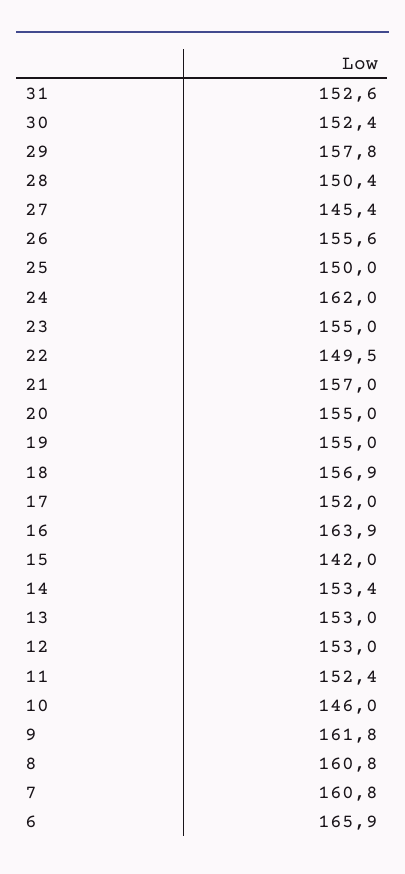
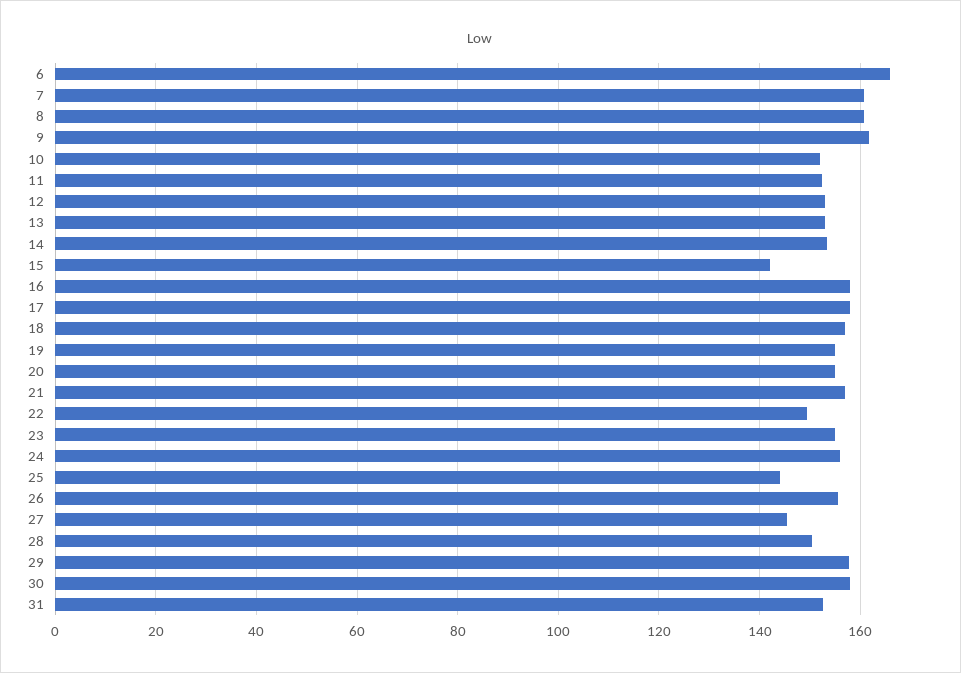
30: 152.4 -> 158
25: 150 -> 144
24: 162 -> 156
17: 152 -> 158
16: 163.9 -> 158
10: 146 -> 152

